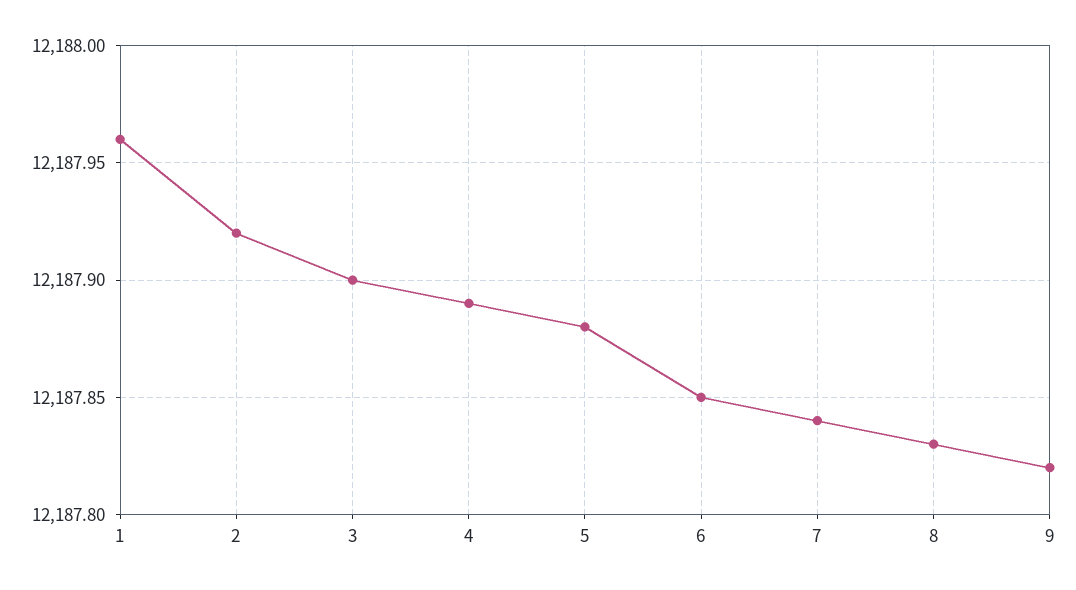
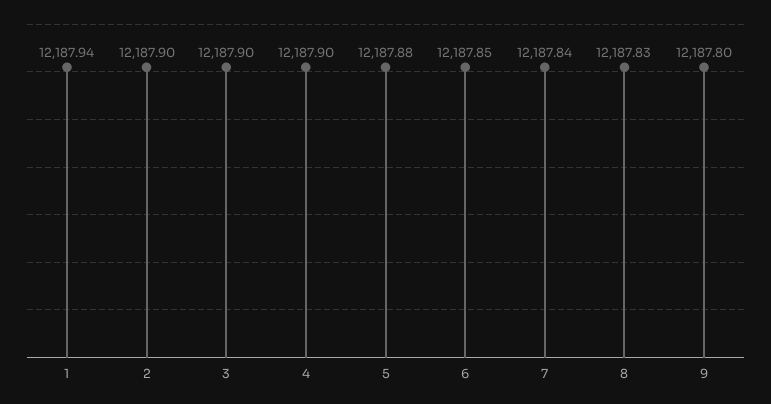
1: 12187.96 -> 12187.94
2: 12187.92 -> 12187.9
4: 12187.89 -> 12187.9
9: 12187.82 -> 12187.8

